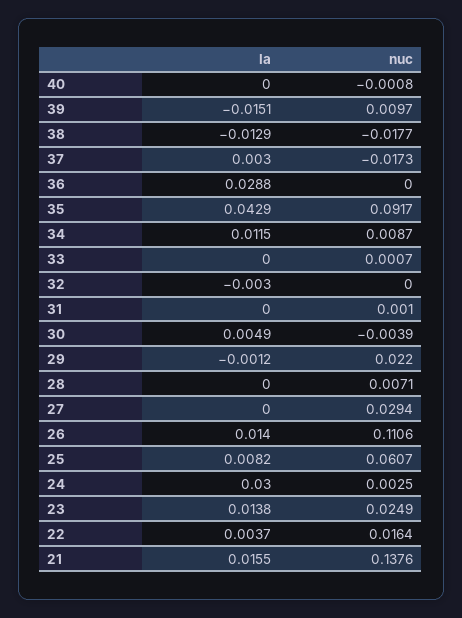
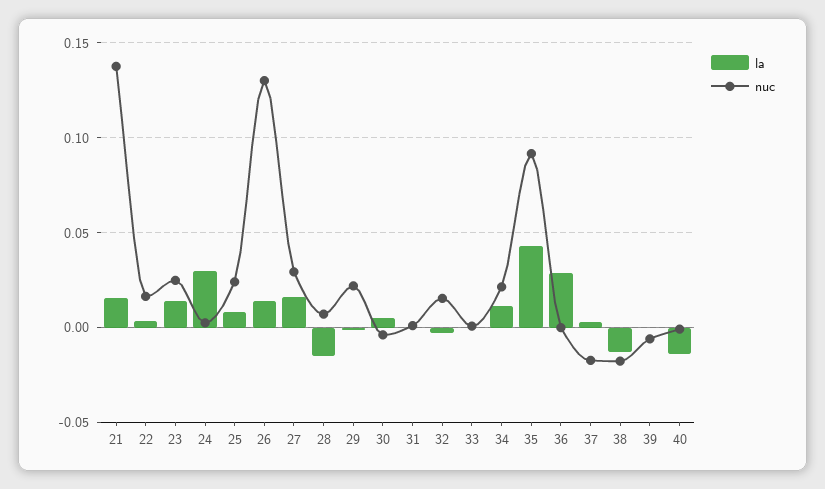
la, 40: 0 -> -0.015
la, 39: -0.0151 -> 0
nuc, 39: 0.0097 -> -0.005
nuc, 34: 0.0087 -> 0.02
nuc, 32: 0 -> 0.015
la, 28: 0 -> -0.015
la, 27: 0 -> 0.015
nuc, 26: 0.1106 -> 0.13
nuc, 25: 0.0607 -> 0.025

